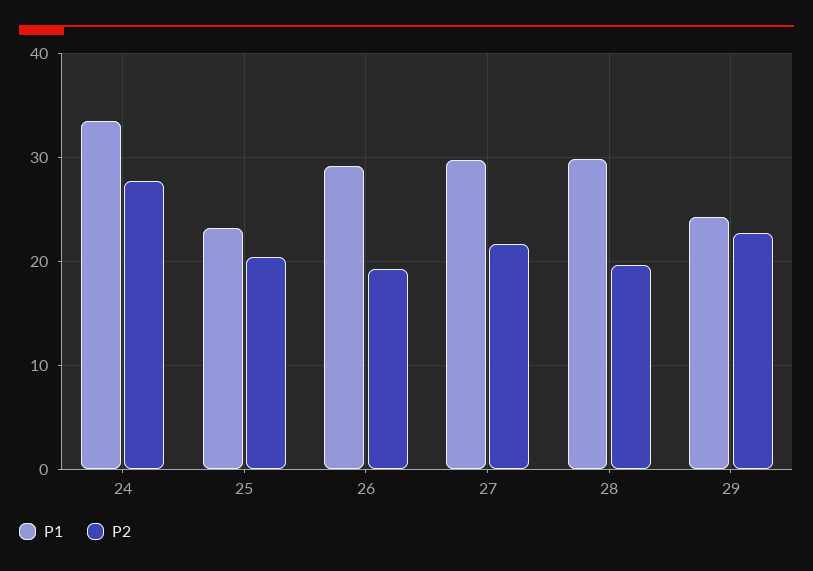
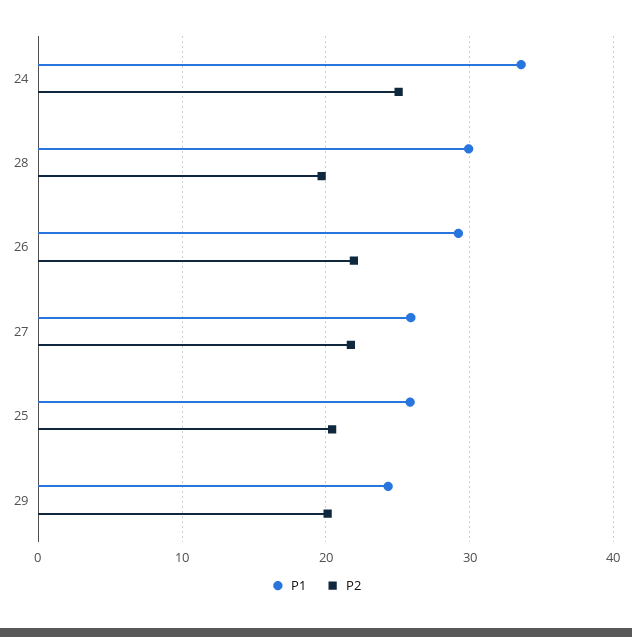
P2, 24: 28 -> 25
P1, 25: 23 -> 26
P2, 26: 19 -> 22
P1, 27: 30 -> 26
P2, 29: 23 -> 20

